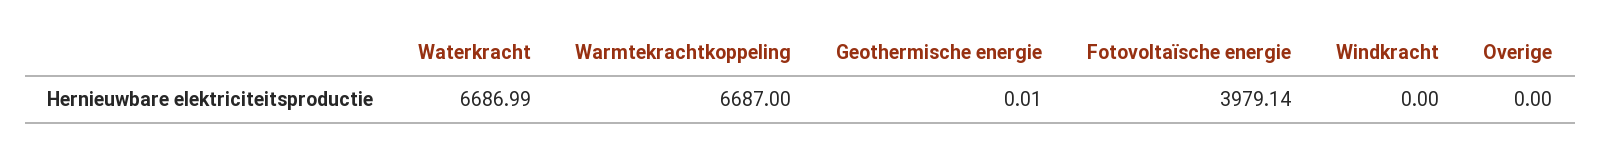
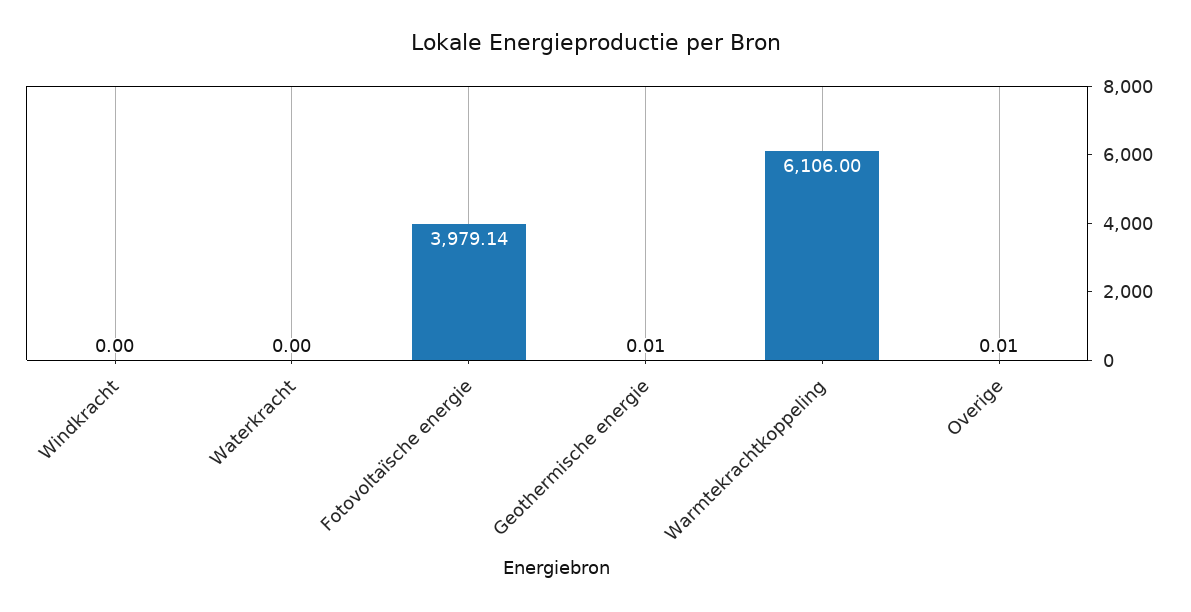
Waterkracht: 6686.99 -> 0
Warmtekrachtkoppeling: 6687 -> 6106
Overige: 0 -> 0.01

